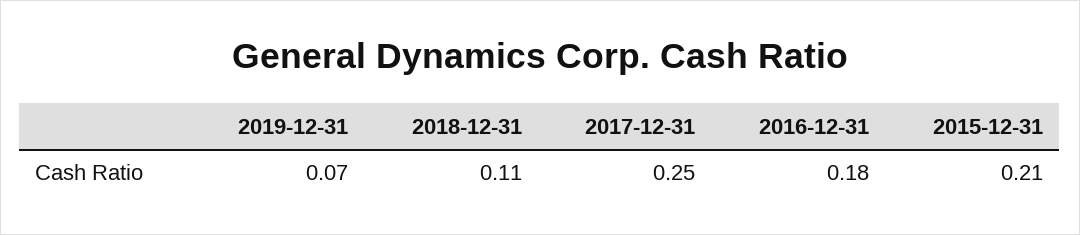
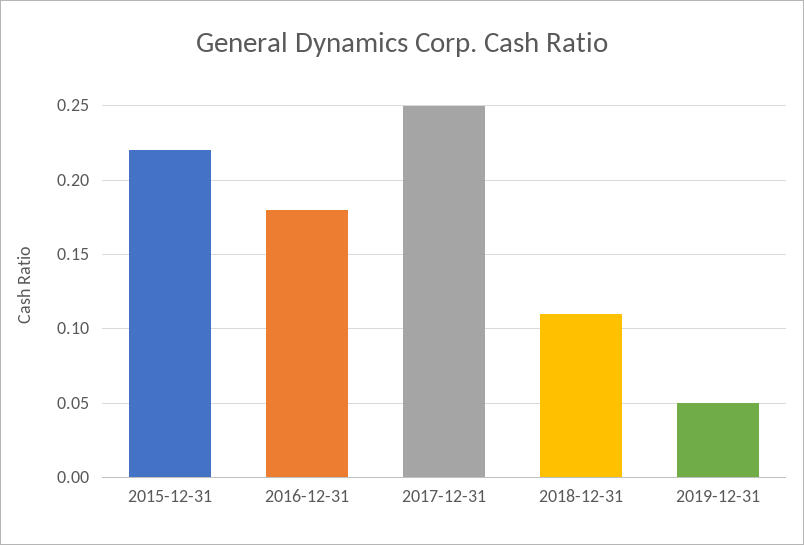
2019-12-31: 0.07 -> 0.05
2015-12-31: 0.21 -> 0.22

